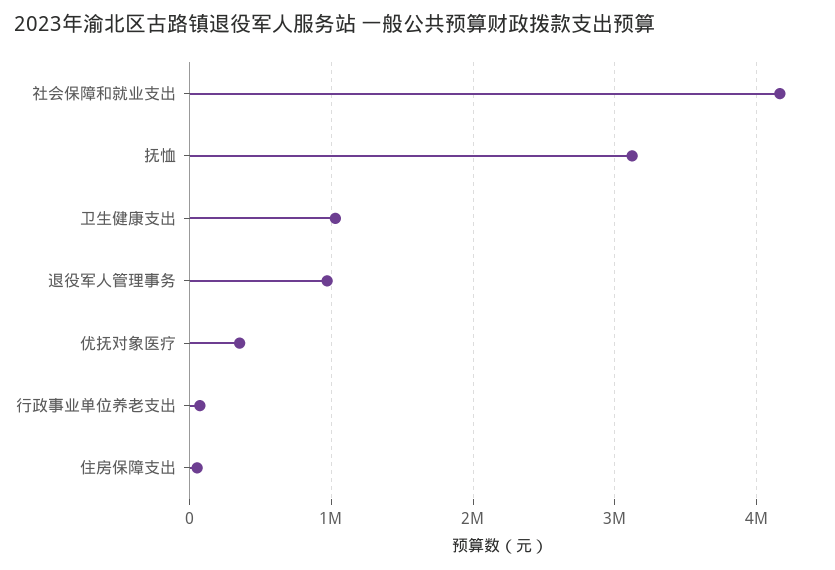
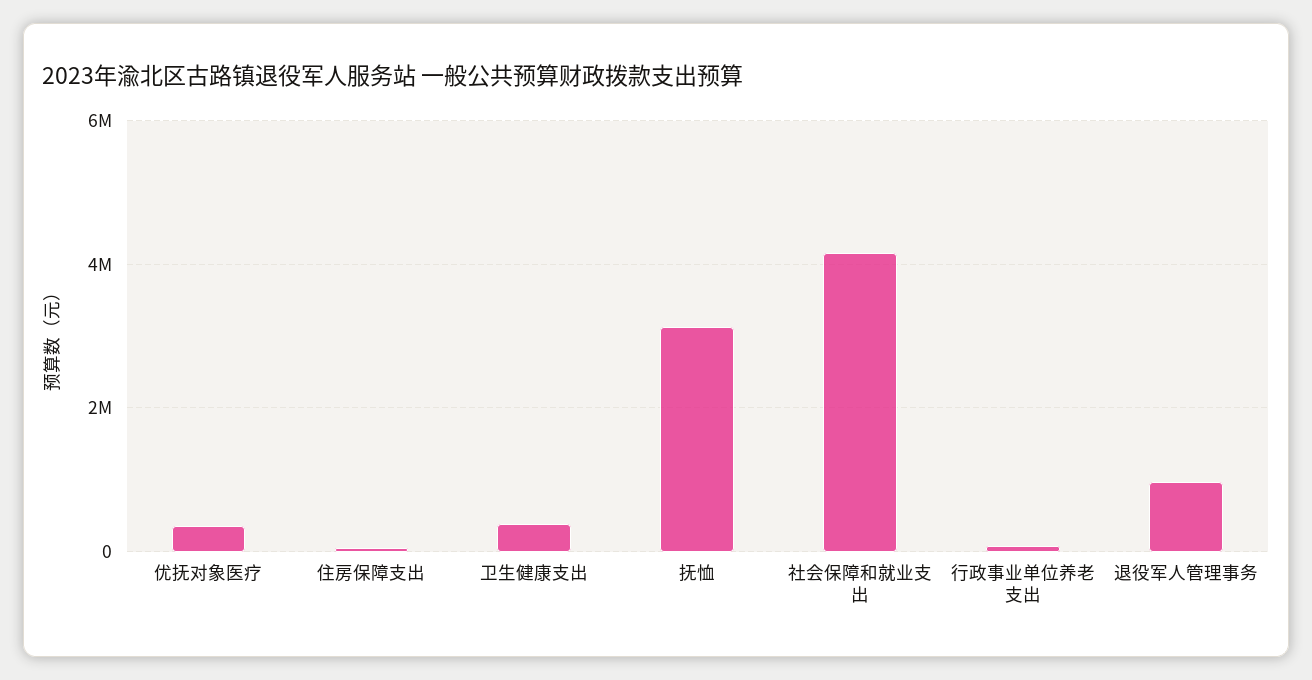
卫生健康支出: 1000000 -> 400000

